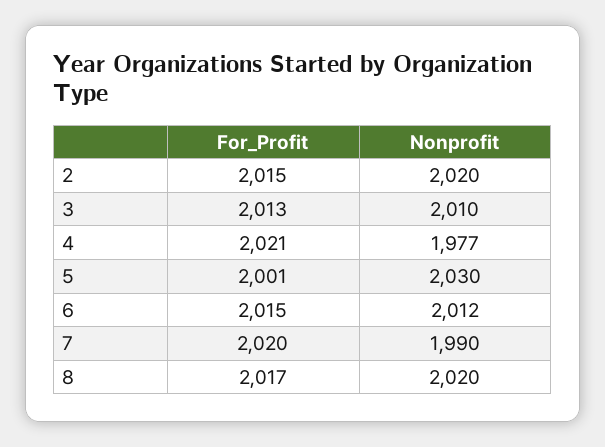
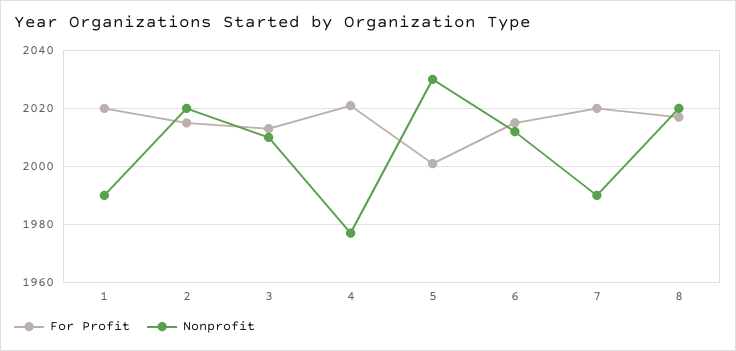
For_Profit, 1: none -> 2020
Nonprofit, 1: none -> 1990

